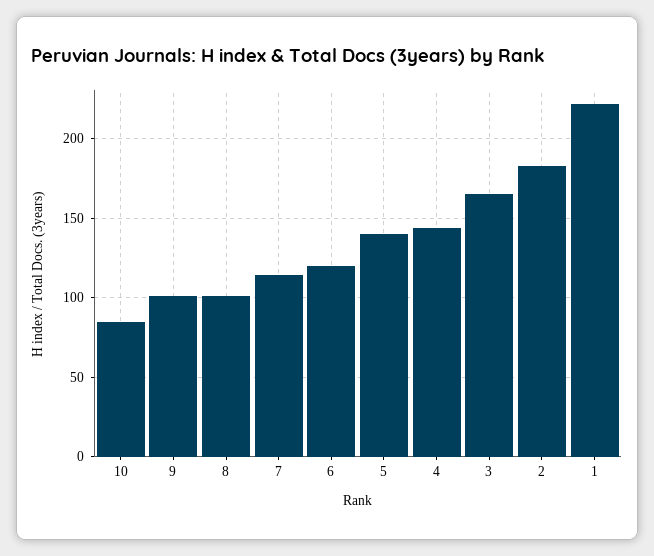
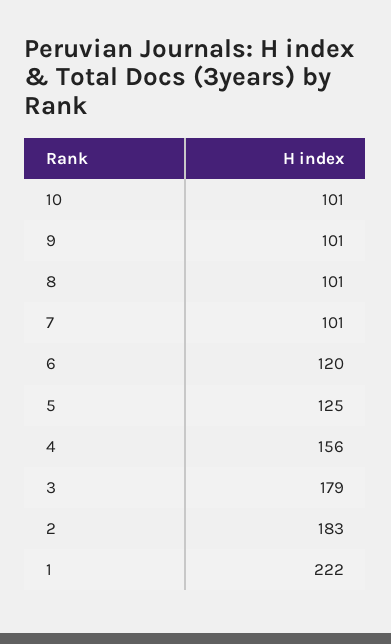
10: 85 -> 101
7: 115 -> 101
5: 140 -> 125
4: 145 -> 156
3: 165 -> 179

